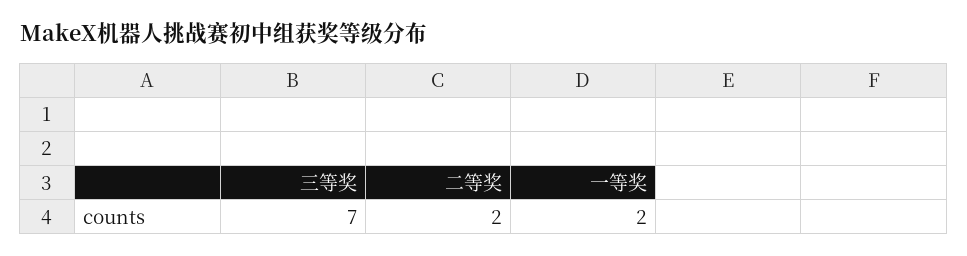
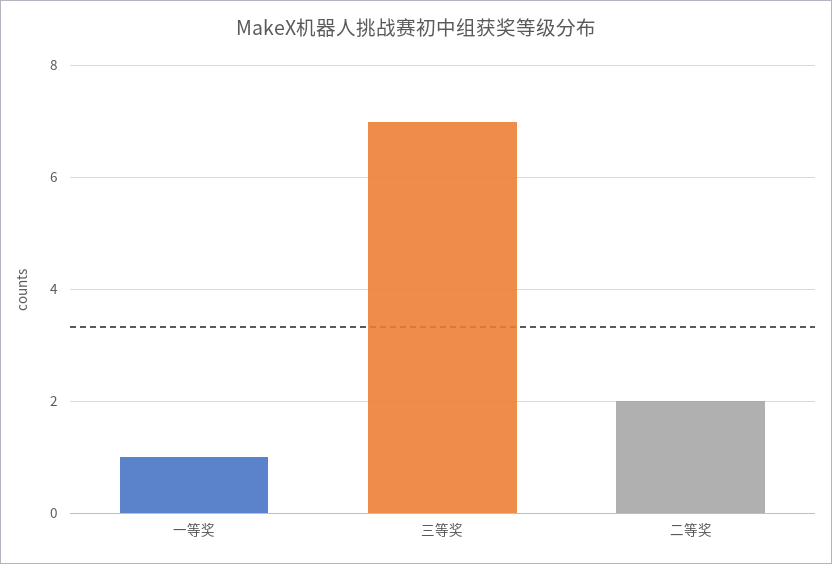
一等奖: 2 -> 1

